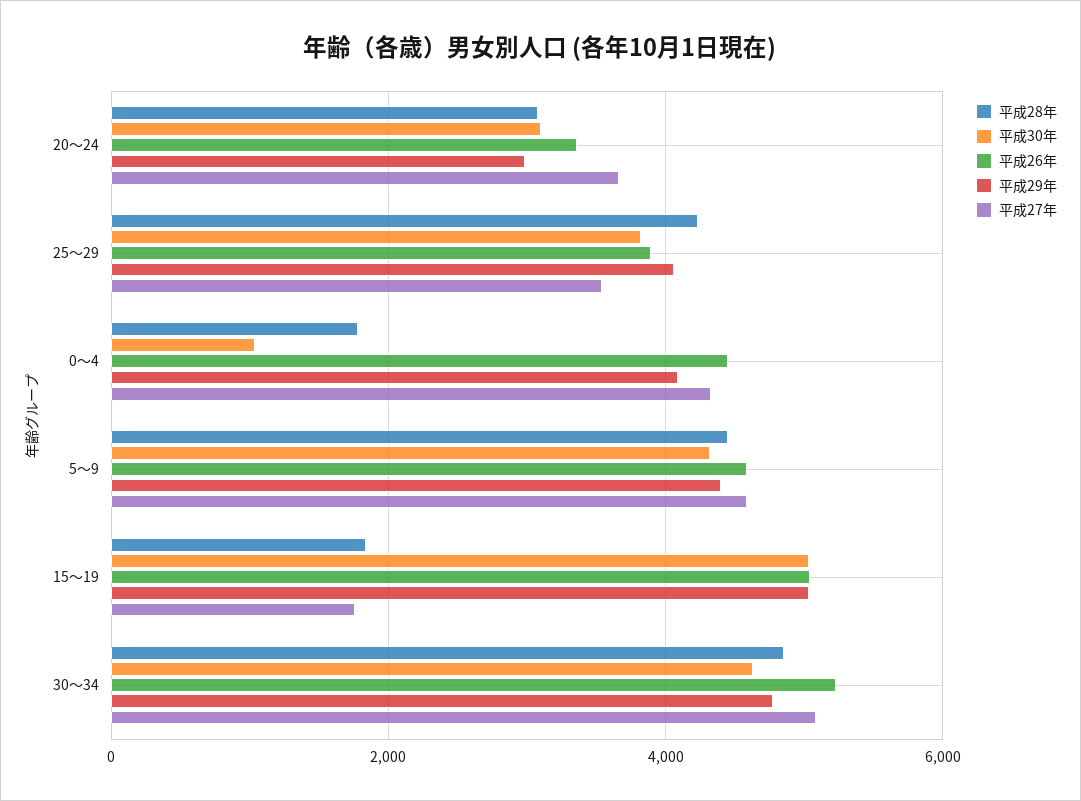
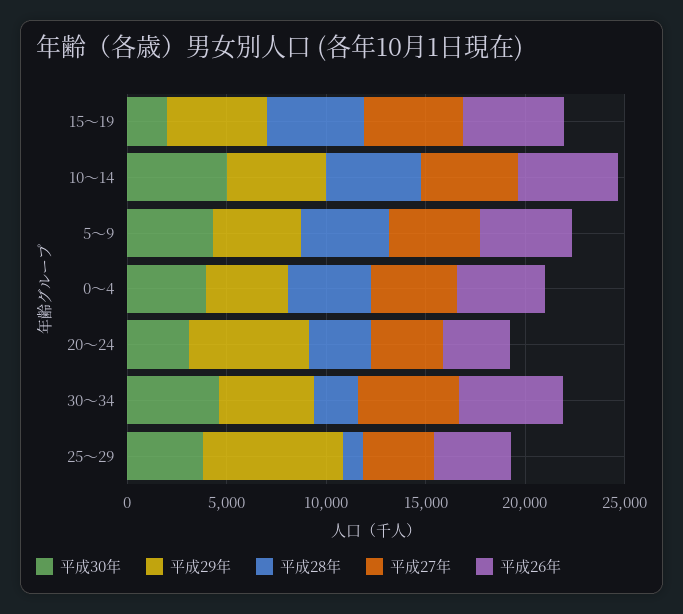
平成29年, 20～24: 3000 -> 6000
平成28年, 25～29: 4200 -> 1000
平成29年, 25～29: 4000 -> 7000
平成28年, 0～4: 1800 -> 4000
平成30年, 0～4: 1000 -> 4000
平成28年, 15～19: 1800 -> 5000
平成30年, 15～19: 5000 -> 2000
平成27年, 15～19: 1800 -> 5000
平成28年, 30～34: 4800 -> 2000
平成30年, 10～14: none -> 5000
平成29年, 10～14: none -> 5000
平成28年, 10～14: none -> 5000
平成27年, 10～14: none -> 5000
平成26年, 10～14: none -> 5000

